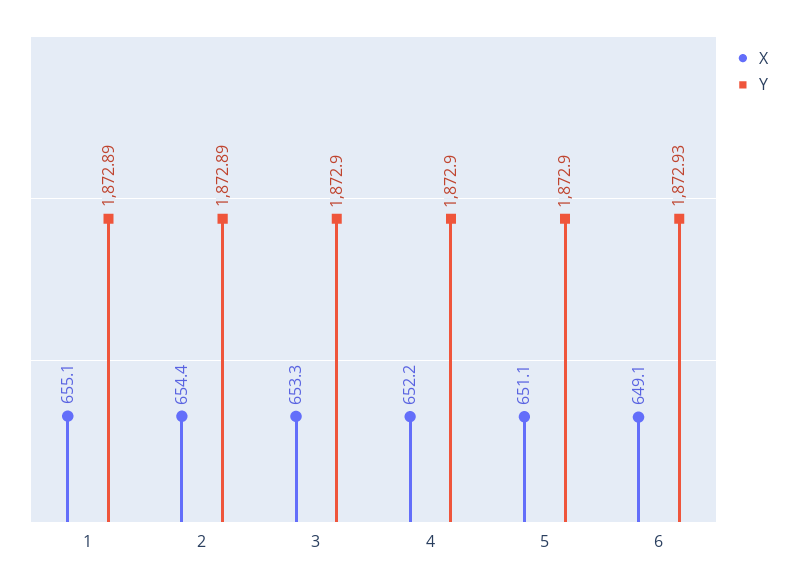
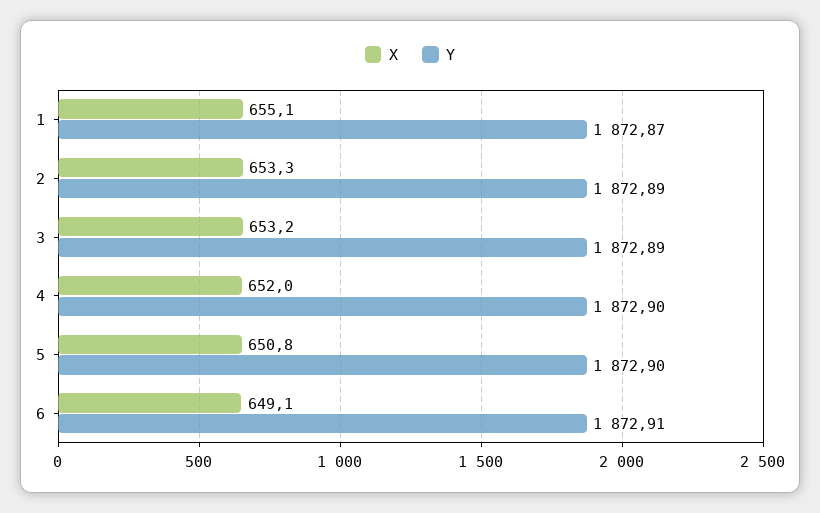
Y, 1: 1872.89 -> 1872.87
X, 2: 654.4 -> 653.3
X, 3: 653.3 -> 653.2
Y, 3: 1872.9 -> 1872.89
X, 4: 652.2 -> 652
X, 5: 651.1 -> 650.8
Y, 6: 1872.93 -> 1872.91

